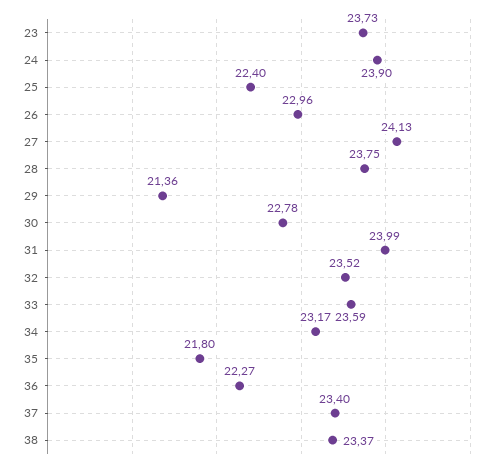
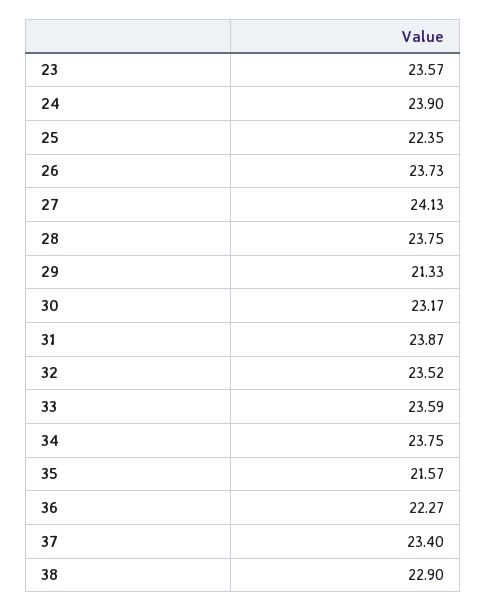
23: 23.73 -> 23.57
25: 22.4 -> 22.35
26: 22.96 -> 23.73
29: 21.36 -> 21.33
30: 22.78 -> 23.17
31: 23.99 -> 23.87
34: 23.17 -> 23.75
35: 21.8 -> 21.57
38: 23.37 -> 22.9

